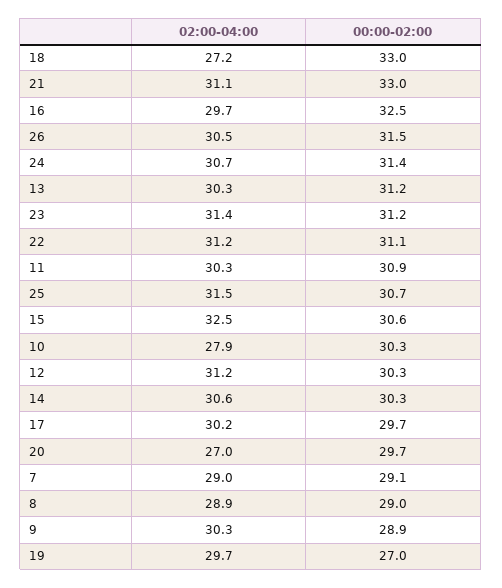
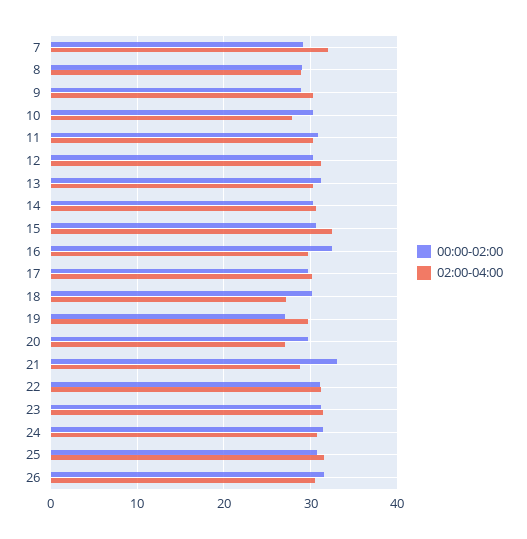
00:00-02:00, 18: 33 -> 30
02:00-04:00, 21: 31.1 -> 29
02:00-04:00, 7: 29 -> 32

